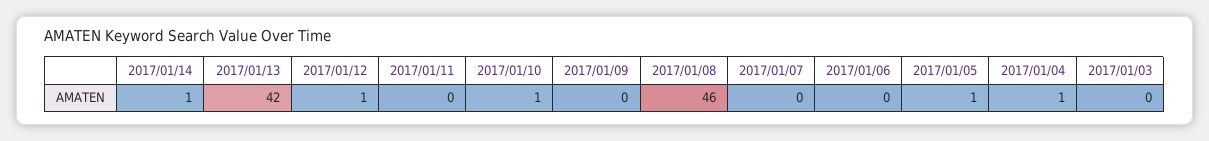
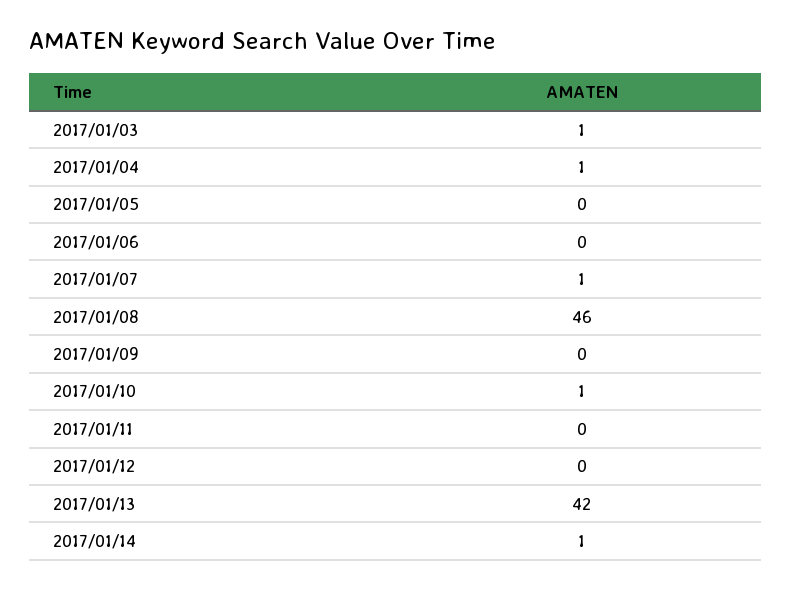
2017/01/12: 1 -> 0
2017/01/07: 0 -> 1
2017/01/05: 1 -> 0
2017/01/03: 0 -> 1

